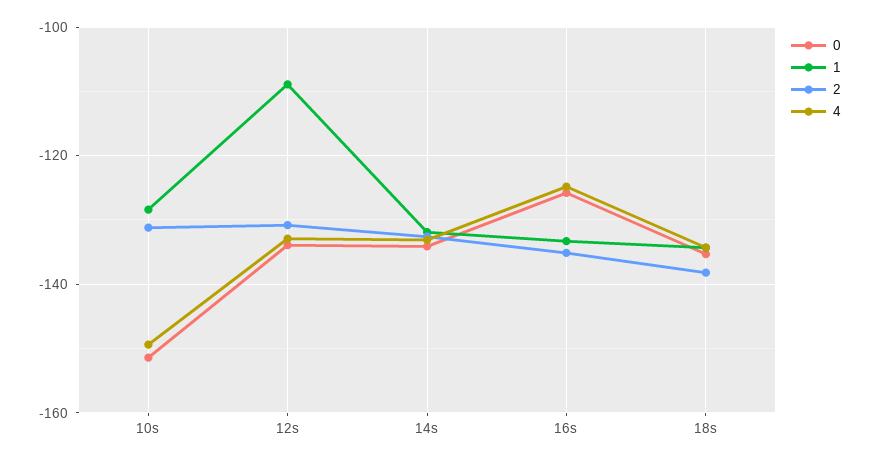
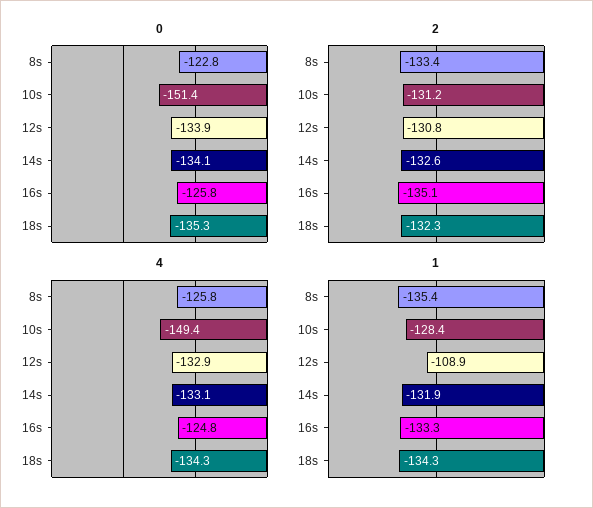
2, 18s: -138 -> -132.3
0, 8s: none -> -122.8
2, 8s: none -> -133.4
4, 8s: none -> -125.8
1, 8s: none -> -135.4

